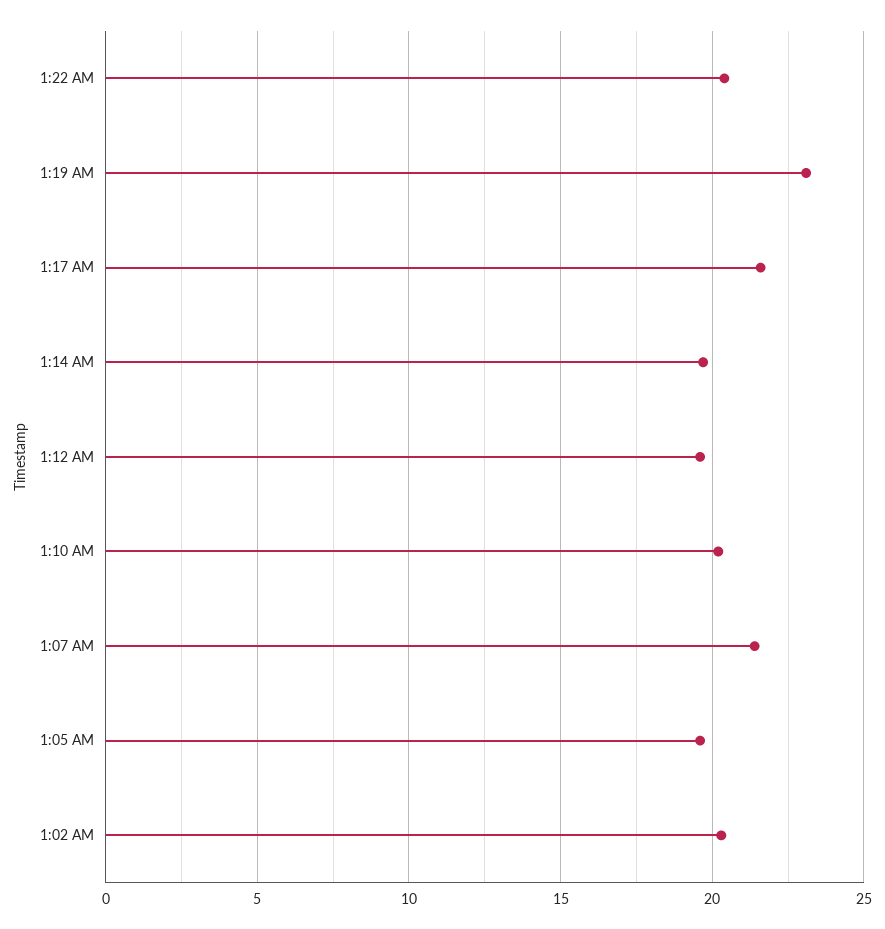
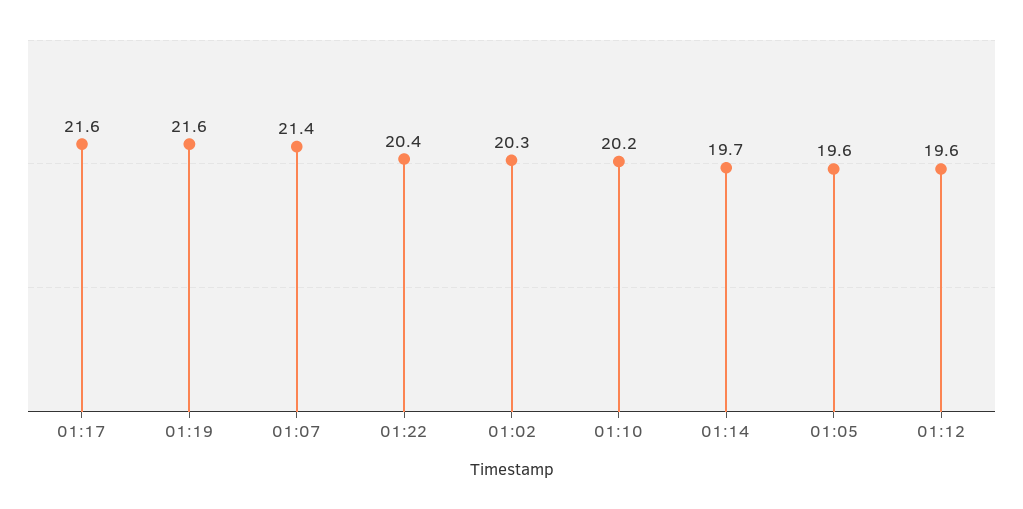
1:19 AM: 23 -> 21.6

